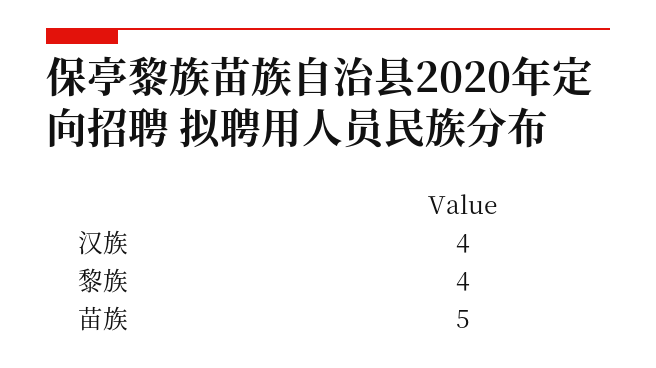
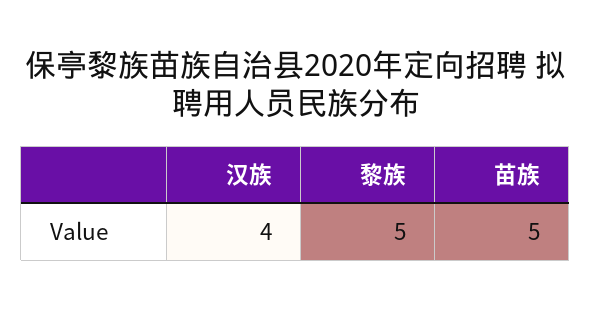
黎族: 4 -> 5

